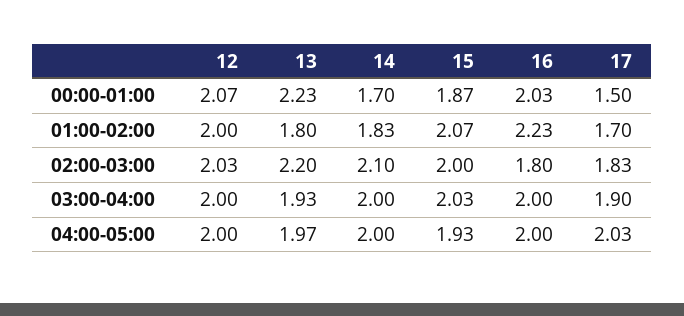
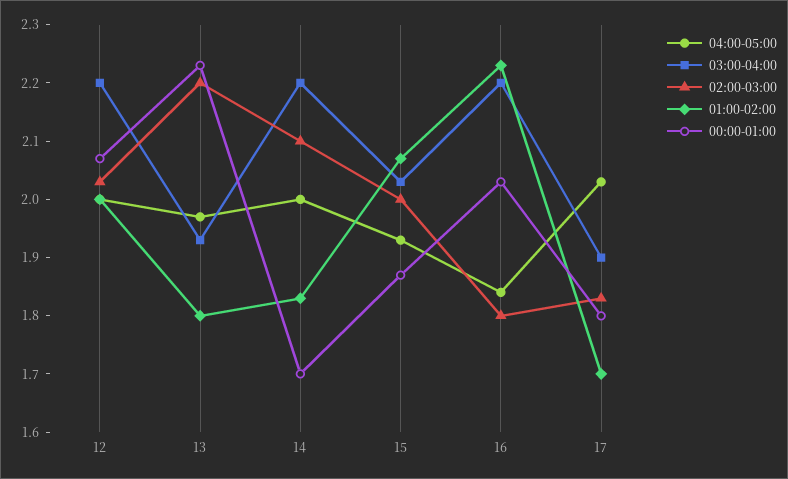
00:00-01:00, 17: 1.5 -> 1.8
03:00-04:00, 12: 2 -> 2.2
03:00-04:00, 14: 2 -> 2.2
03:00-04:00, 16: 2 -> 2.2
04:00-05:00, 16: 2 -> 1.85

